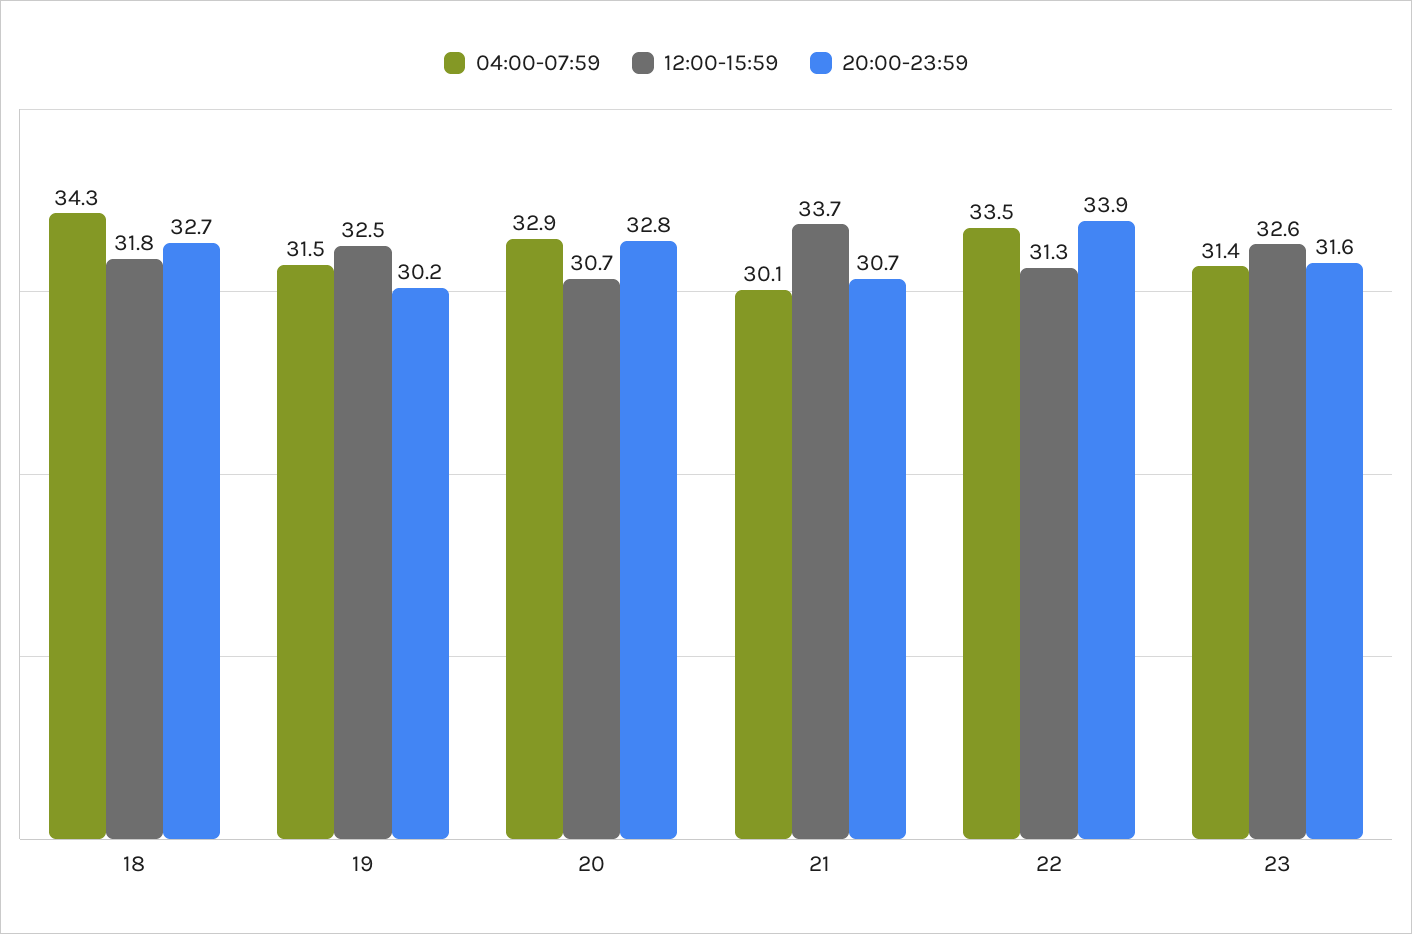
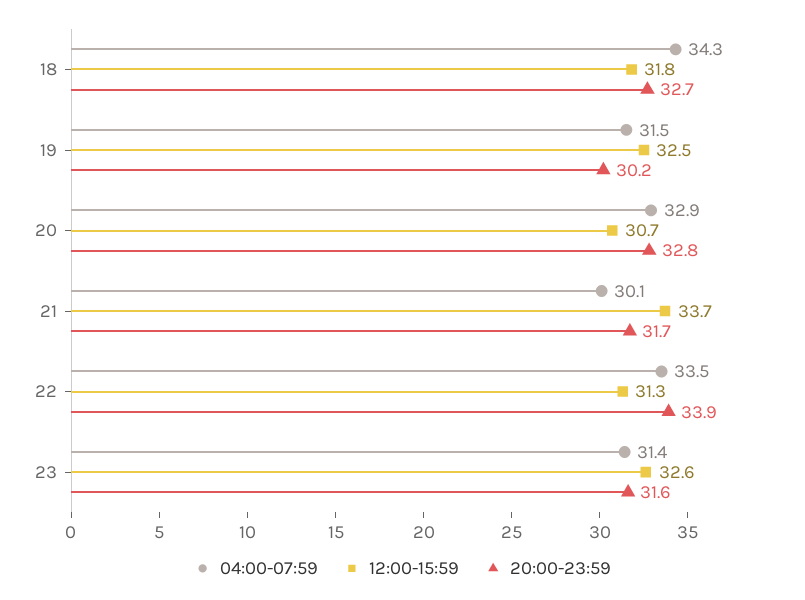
20:00-23:59, 21: 30.7 -> 31.7

